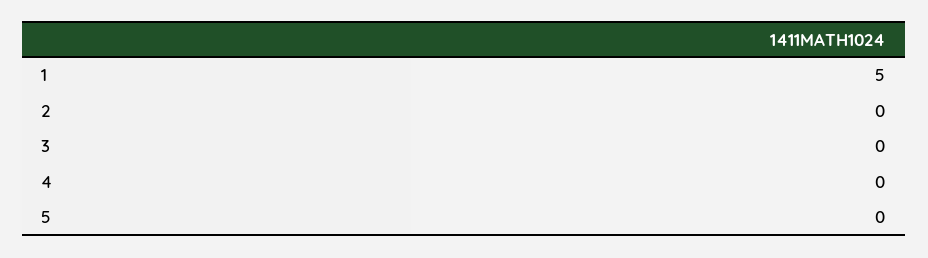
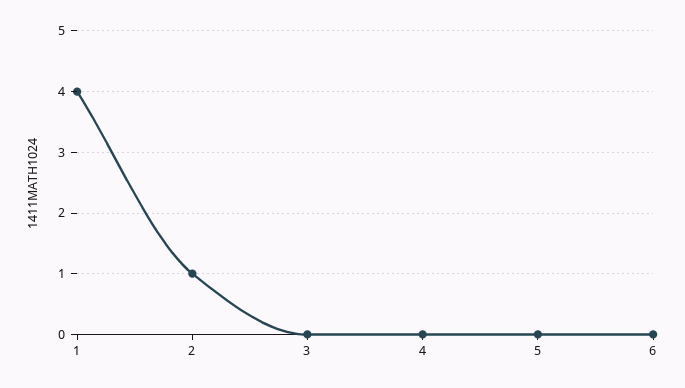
1: 5 -> 4
2: 0 -> 1
6: none -> 0

